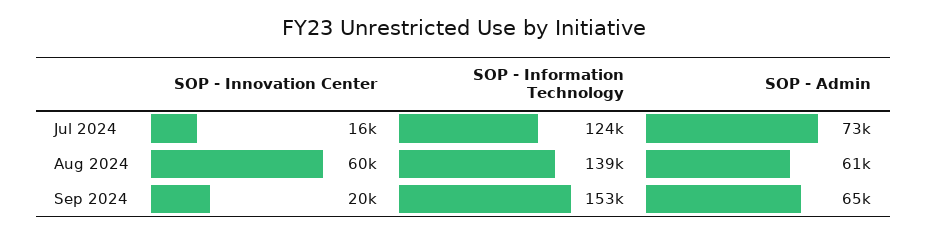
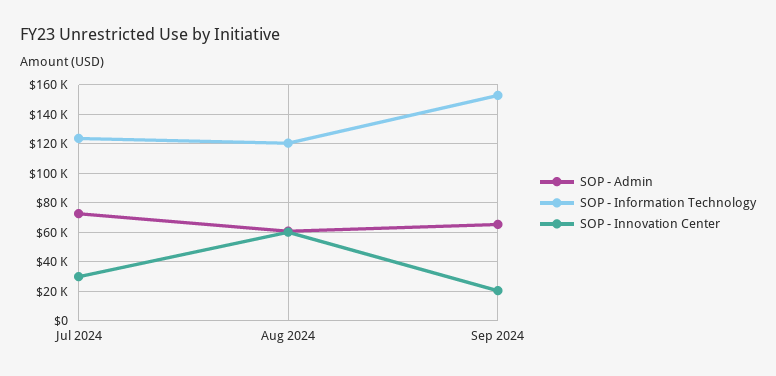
SOP - Innovation Center, Jul 2024: 16000 -> 30000
SOP - Information Technology, Aug 2024: 139000 -> 120000

